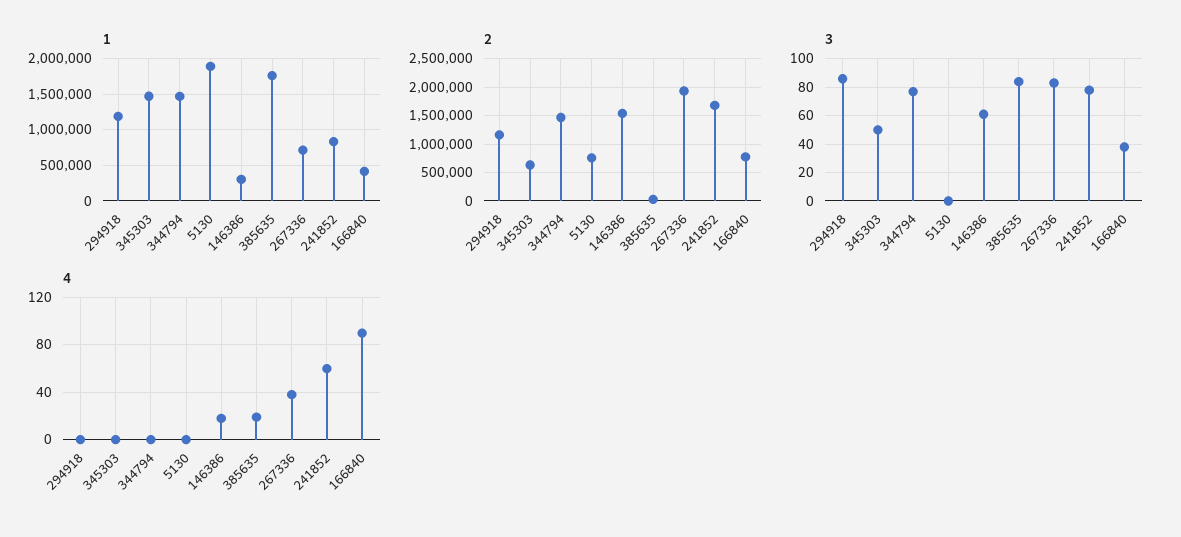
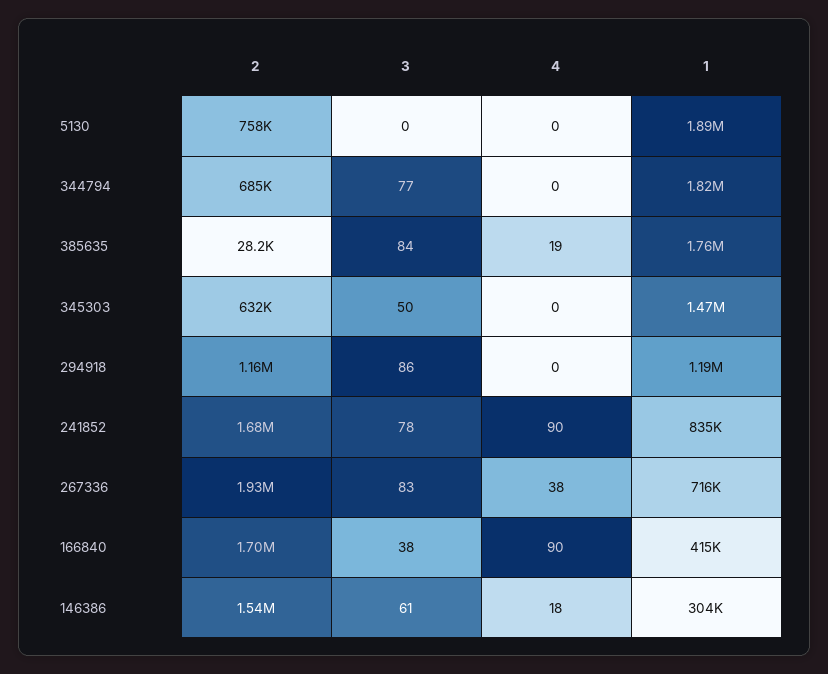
1, 344794: 1500000 -> 1820000
2, 344794: 1500000 -> 685000
2, 166840: 750000 -> 1700000
4, 241852: 60 -> 90

